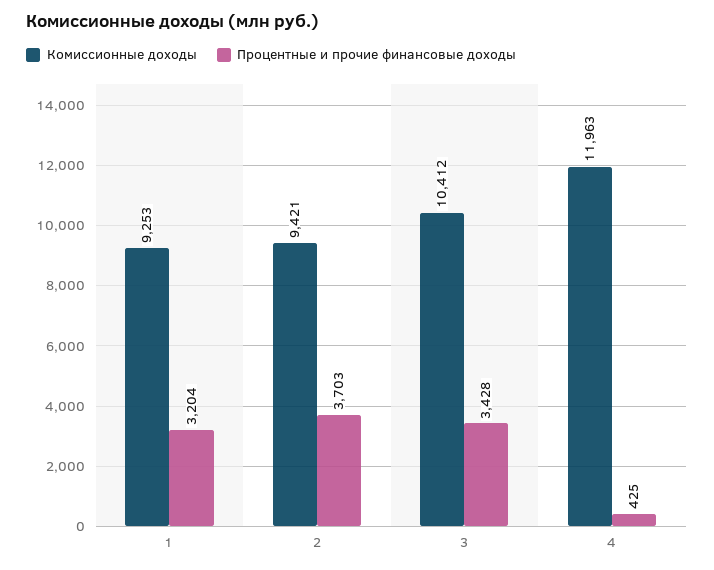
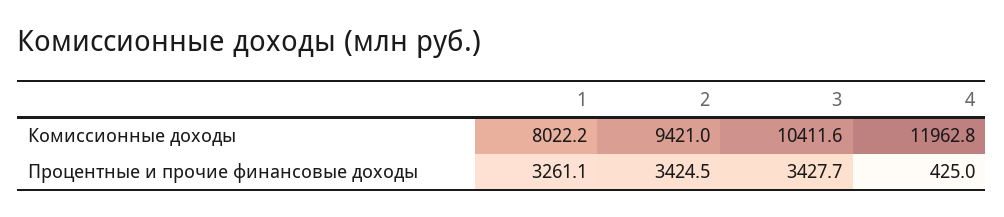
Комиссионные доходы, 1: 9253 -> 8022.2
Процентные и прочие финансовые доходы, 1: 3204 -> 3261.1
Процентные и прочие финансовые доходы, 2: 3703 -> 3424.5

